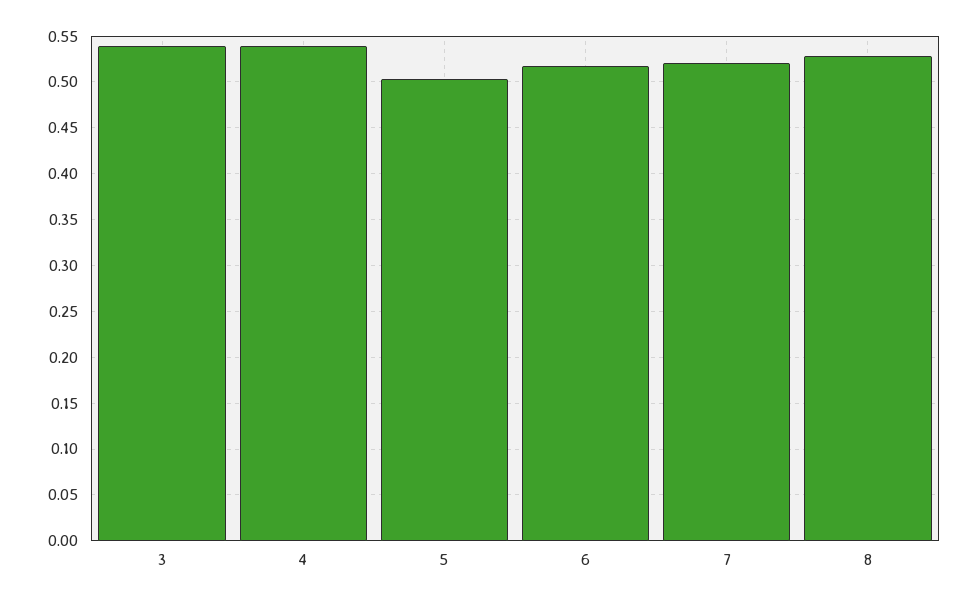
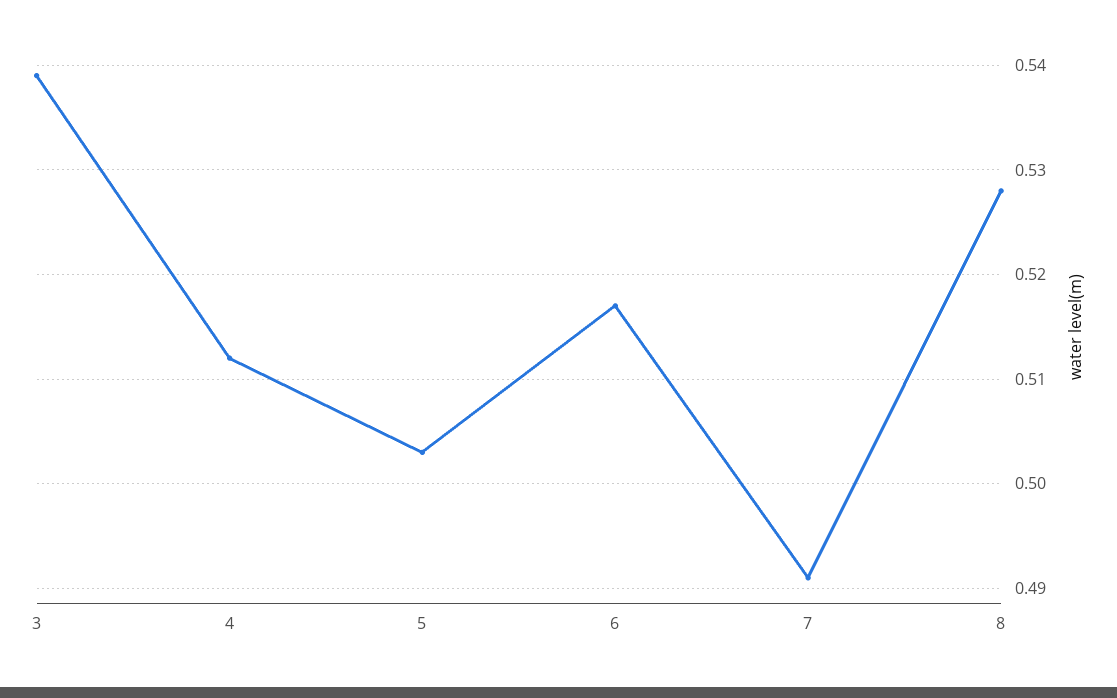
4: 0.54 -> 0.512
7: 0.52 -> 0.491

